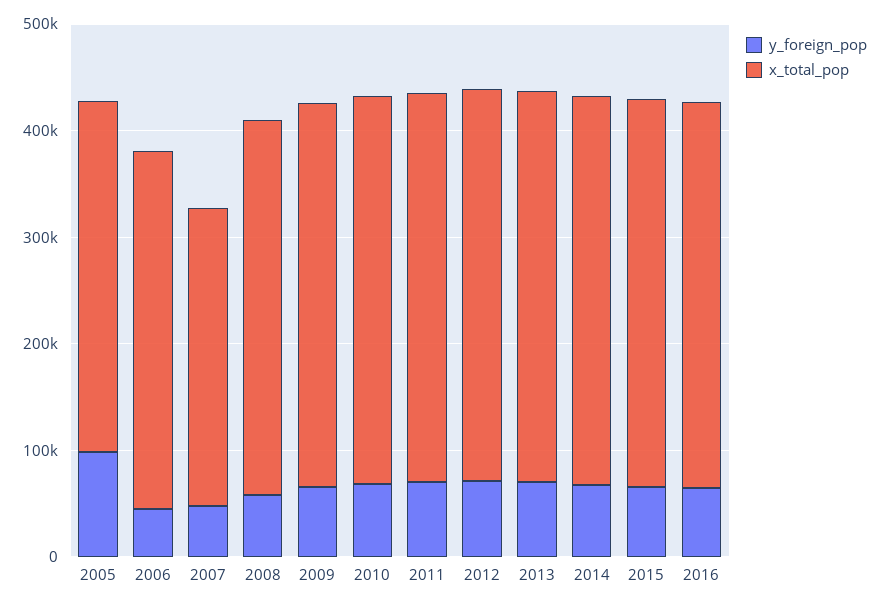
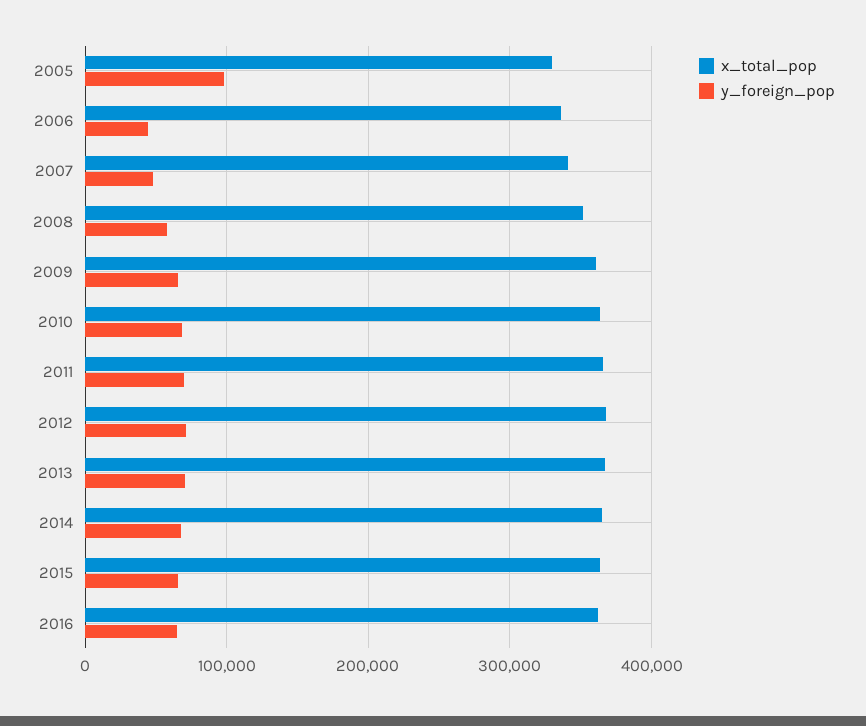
x_total_pop, 2007: 280000 -> 340000

